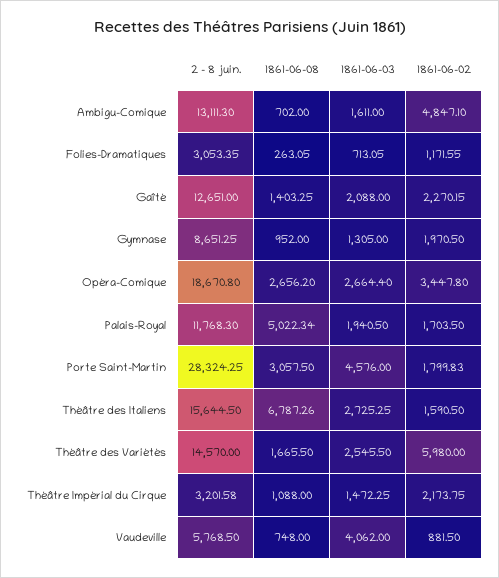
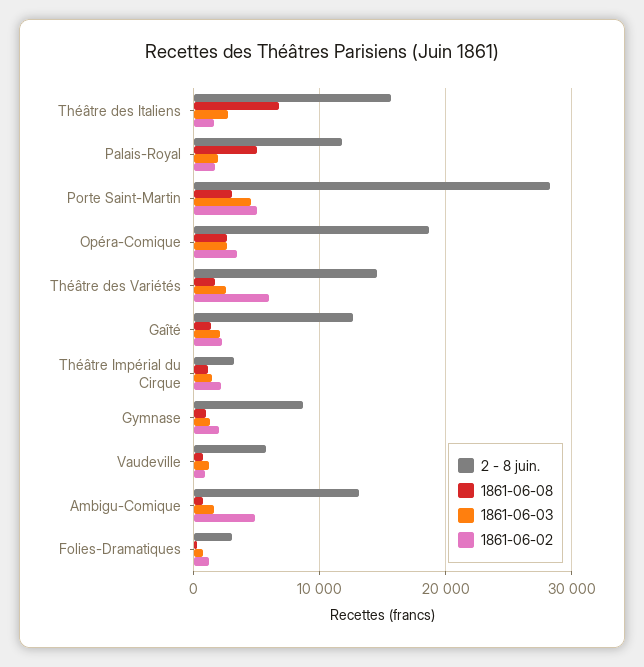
1861-06-02, Porte Saint-Martin: 1799.83 -> 5000
1861-06-03, Vaudeville: 4062 -> 1000

